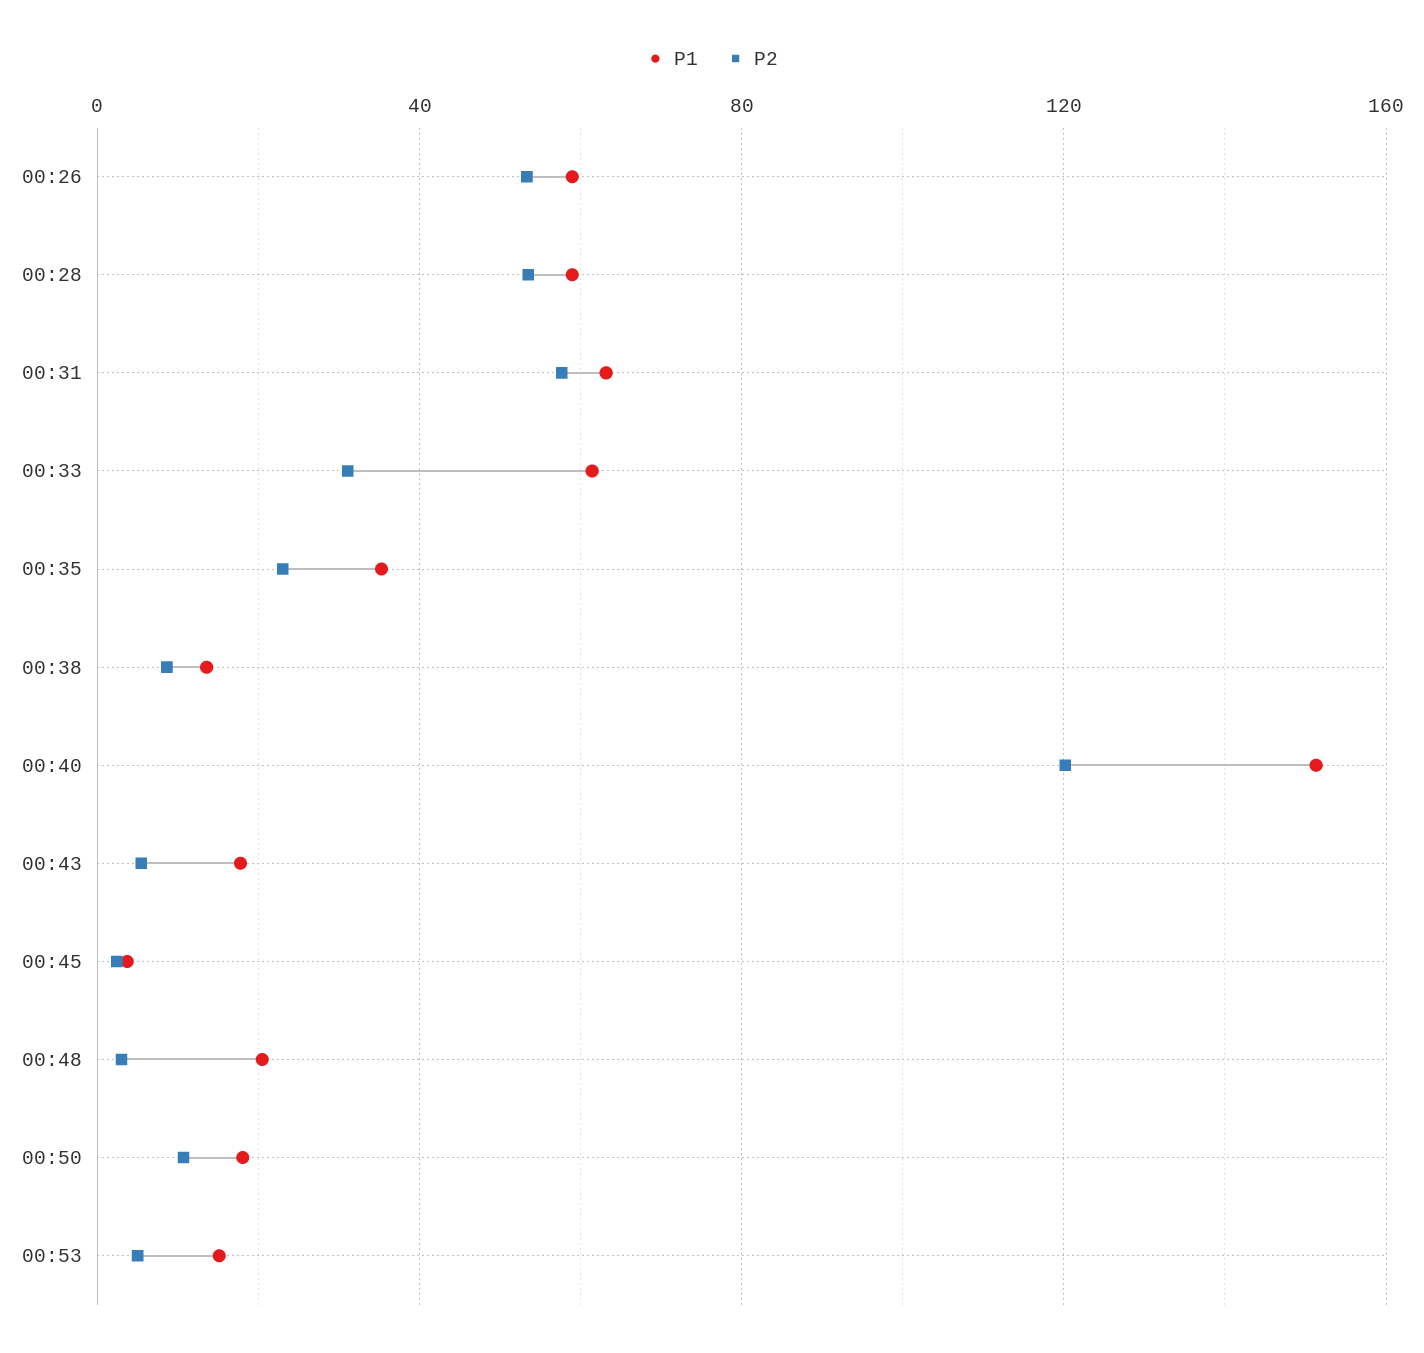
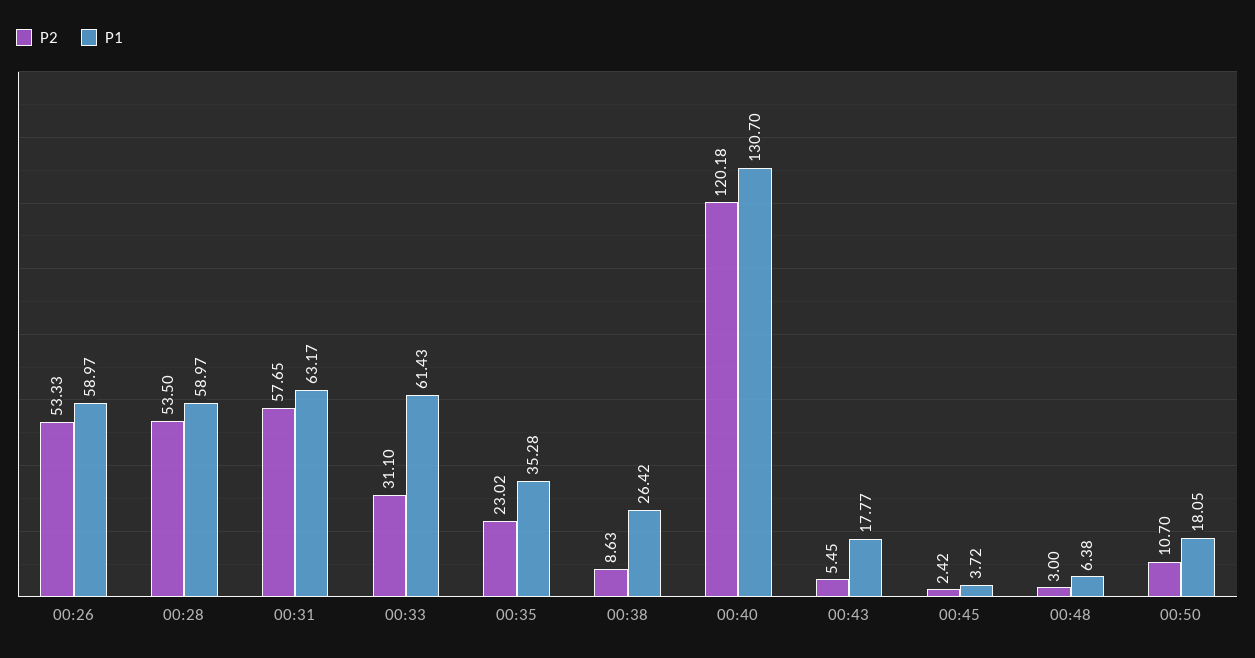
P1, 00:38: 15 -> 26.42
P1, 00:40: 150 -> 130.7
P1, 00:48: 20 -> 6.38
P1, 00:53: 15 -> none
P2, 00:53: 5 -> none

